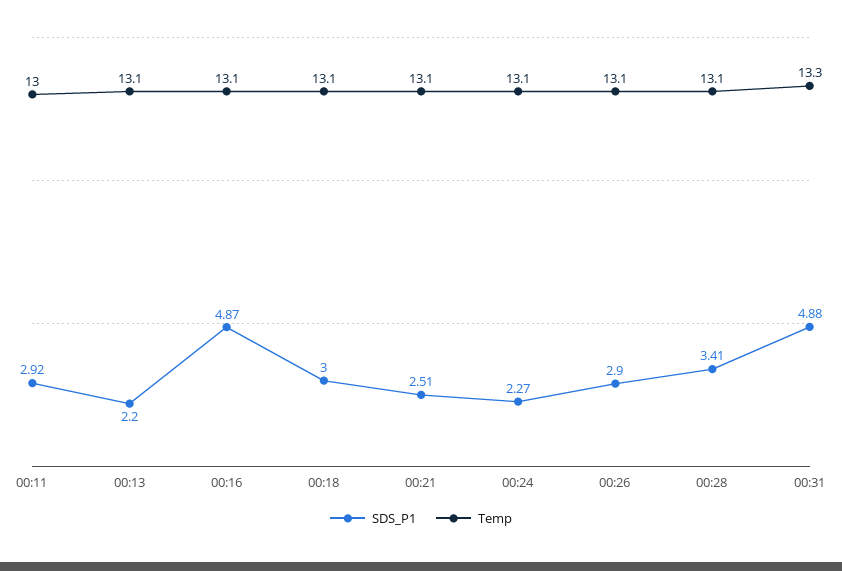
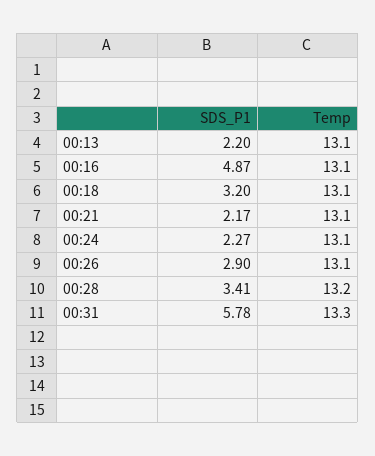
SDS_P1, 00:11: 2.92 -> none
Temp, 00:11: 13 -> none
SDS_P1, 00:18: 3 -> 3.2
SDS_P1, 00:21: 2.51 -> 2.17
Temp, 00:28: 13.1 -> 13.2
SDS_P1, 00:31: 4.88 -> 5.78

